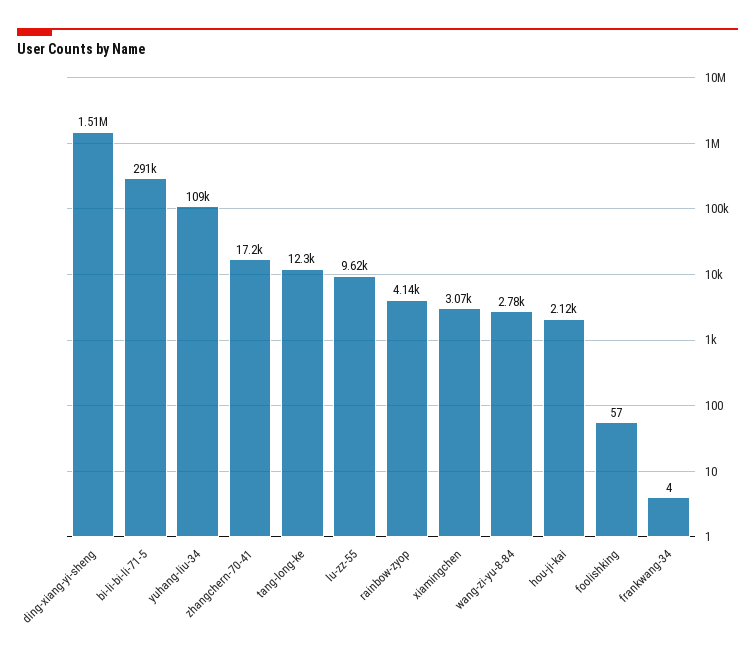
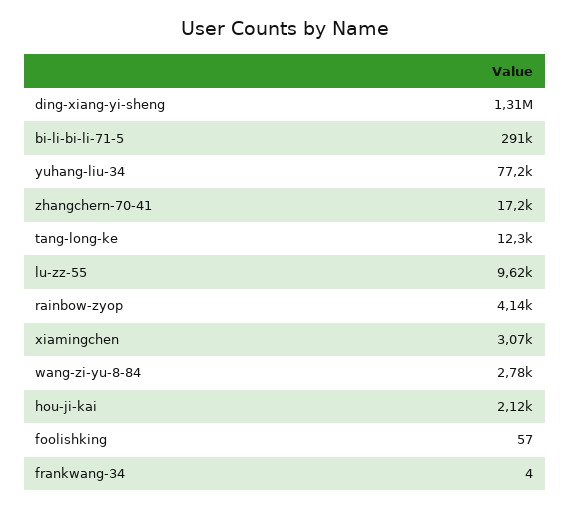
ding-xiang-yi-sheng: 1510000 -> 1310000
yuhang-liu-34: 109000 -> 77200

